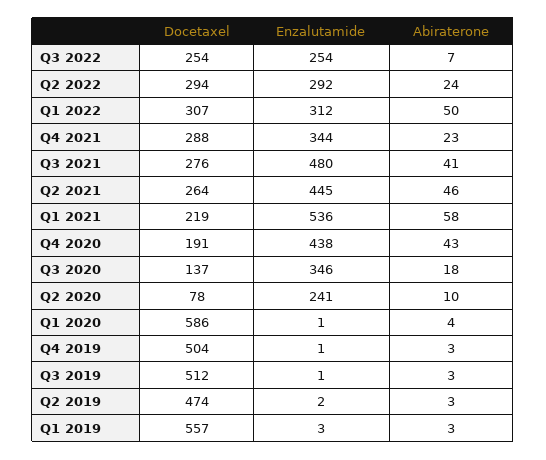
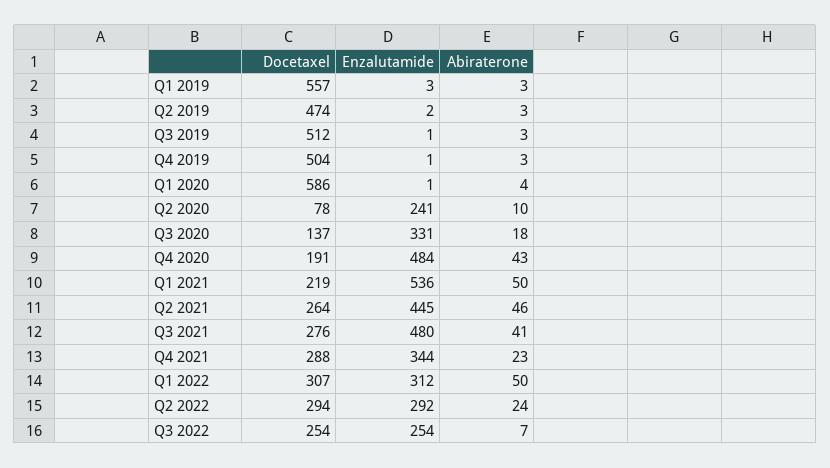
Abiraterone, Q1 2021: 58 -> 50
Enzalutamide, Q4 2020: 438 -> 484
Enzalutamide, Q3 2020: 346 -> 331

